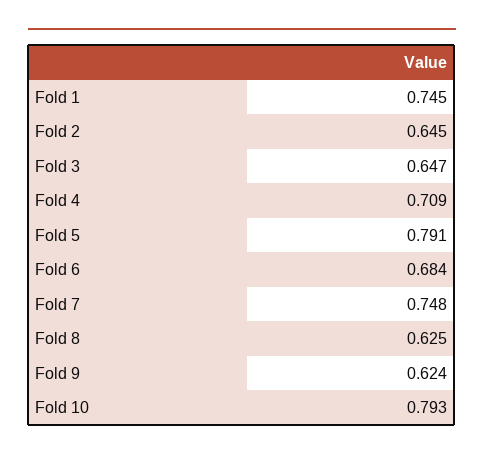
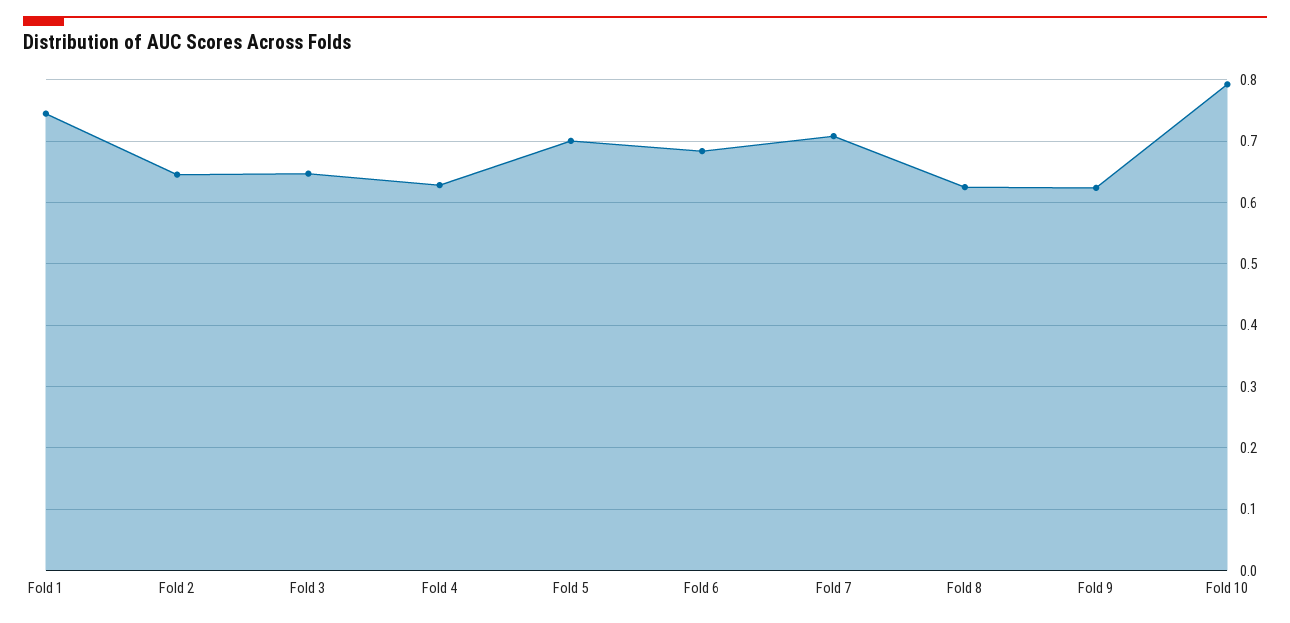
Fold 4: 0.709 -> 0.63
Fold 5: 0.791 -> 0.7
Fold 7: 0.748 -> 0.71

